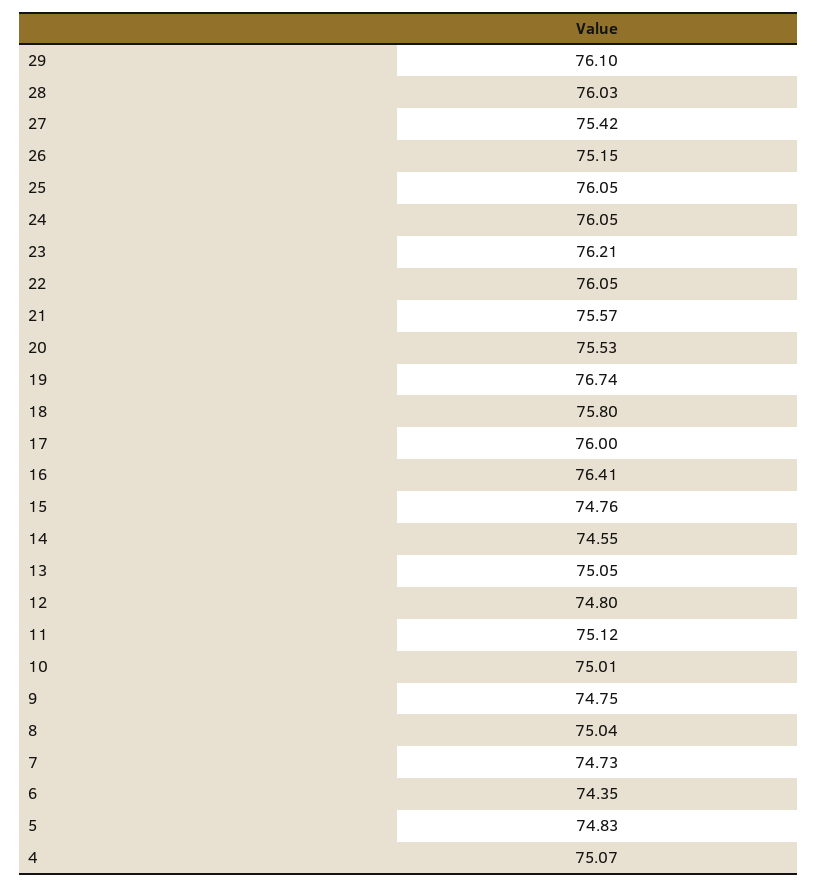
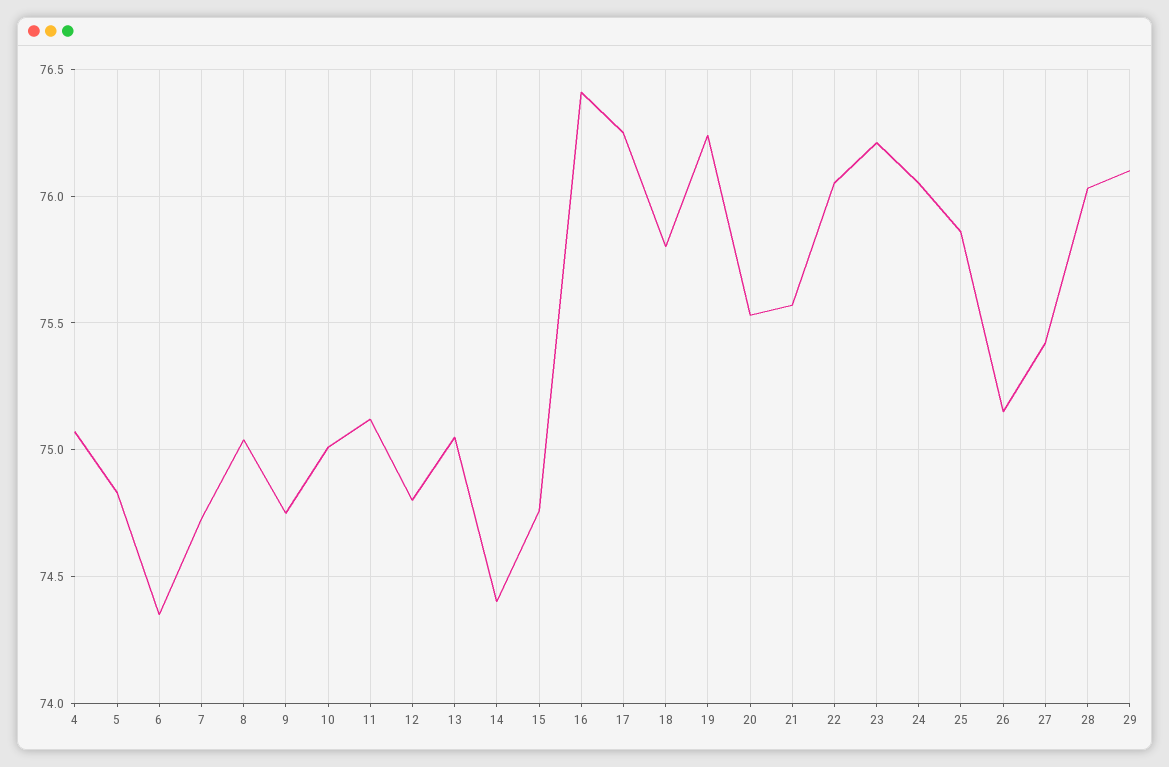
25: 76.05 -> 75.85
19: 76.74 -> 76.25
17: 76 -> 76.25
14: 74.55 -> 74.4

